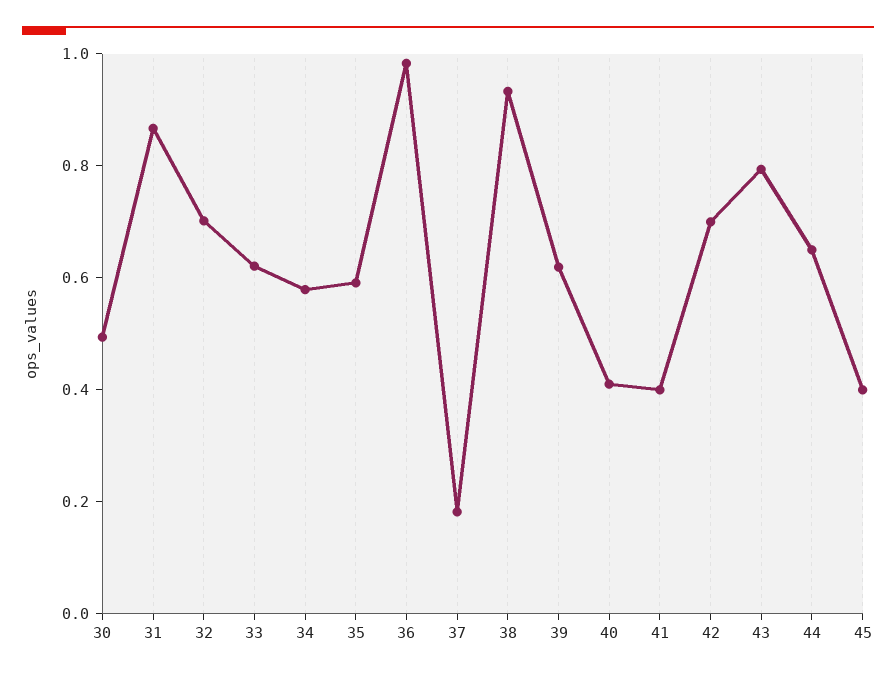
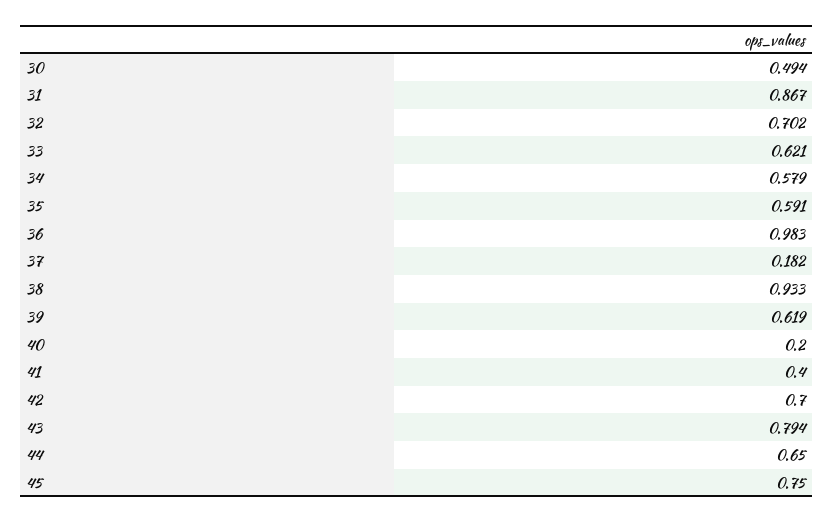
40: 0.4 -> 0.2
45: 0.4 -> 0.75

